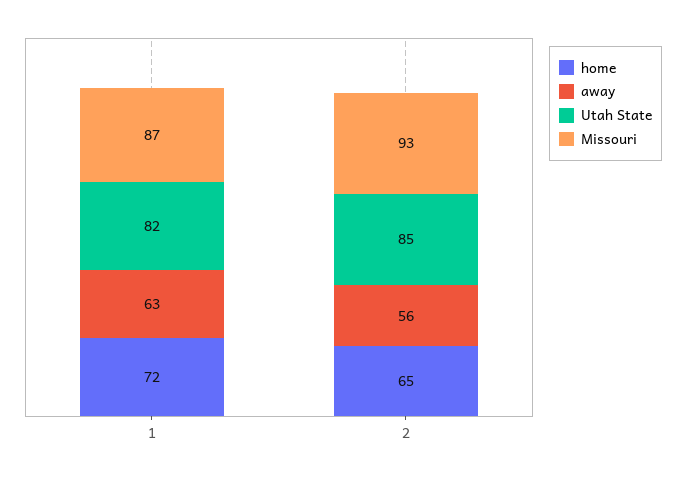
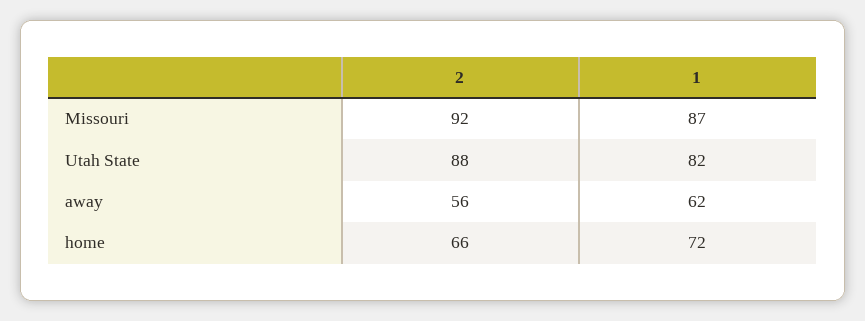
away, 1: 63 -> 62
home, 2: 65 -> 66
Utah State, 2: 85 -> 88
Missouri, 2: 93 -> 92

